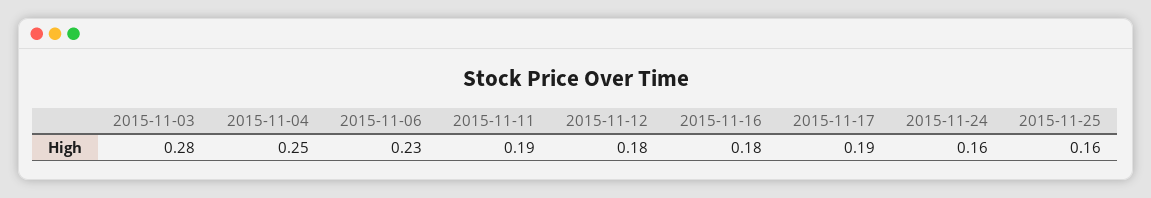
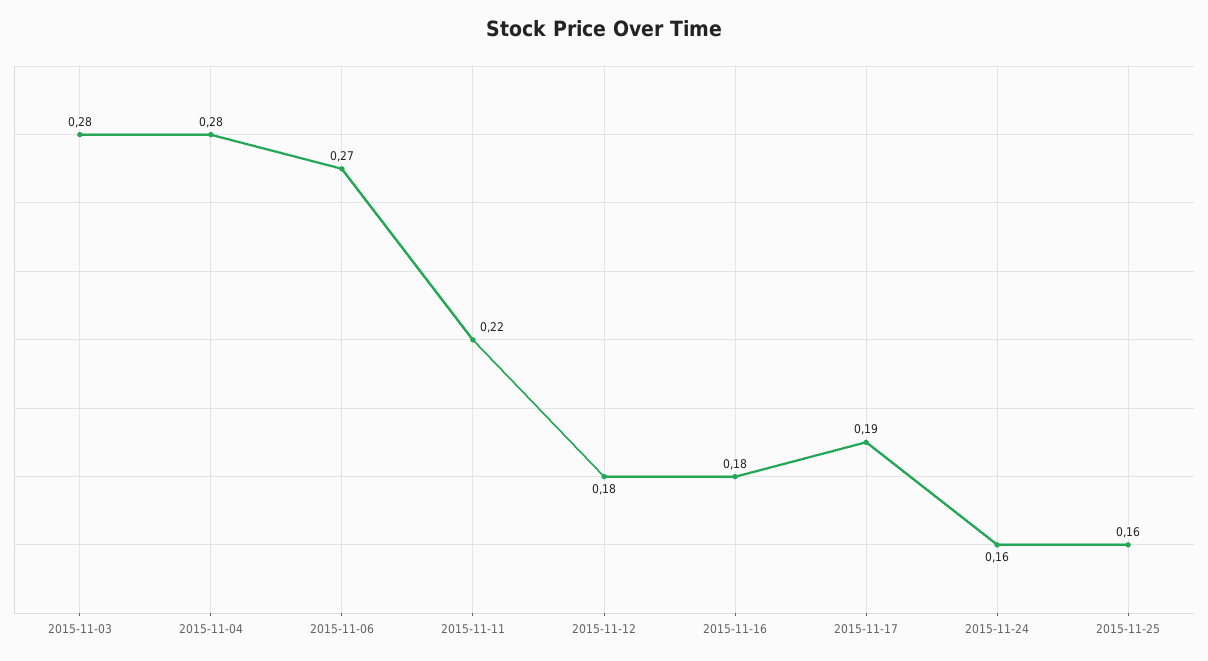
2015-11-04: 0.25 -> 0.28
2015-11-06: 0.23 -> 0.27
2015-11-11: 0.19 -> 0.22

